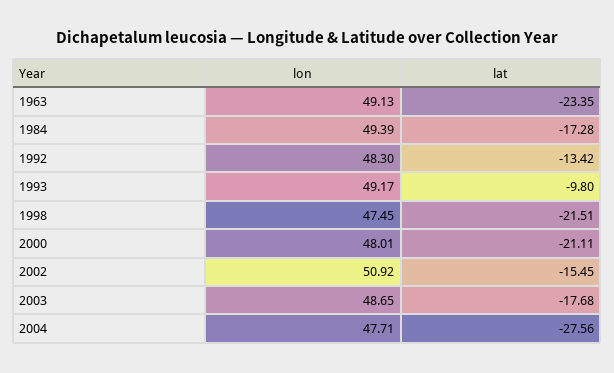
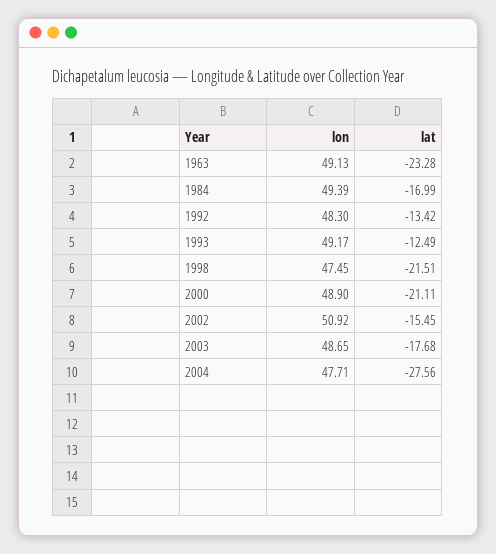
lat, 1963: -23.35 -> -23.28
lat, 1984: -17.28 -> -16.99
lat, 1993: -9.8 -> -12.49
lon, 2000: 48.01 -> 48.9

